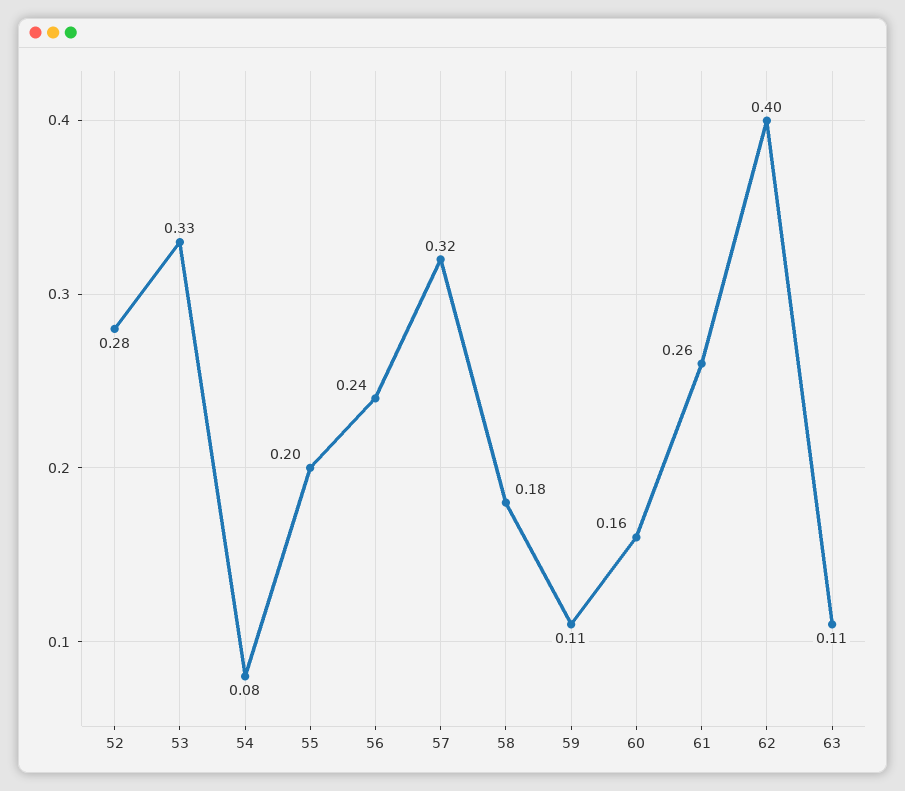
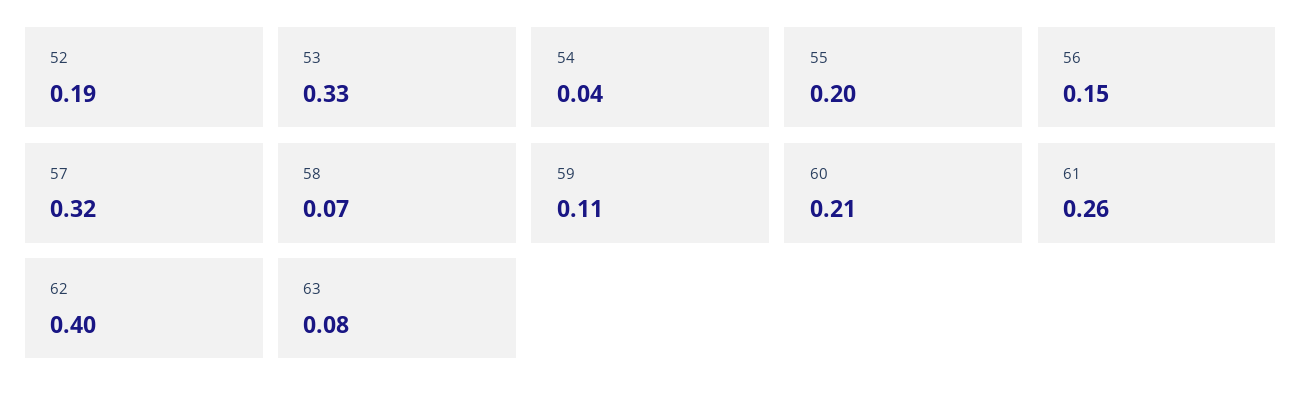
52: 0.28 -> 0.19
54: 0.08 -> 0.04
56: 0.24 -> 0.15
58: 0.18 -> 0.07
60: 0.16 -> 0.21
63: 0.11 -> 0.08

